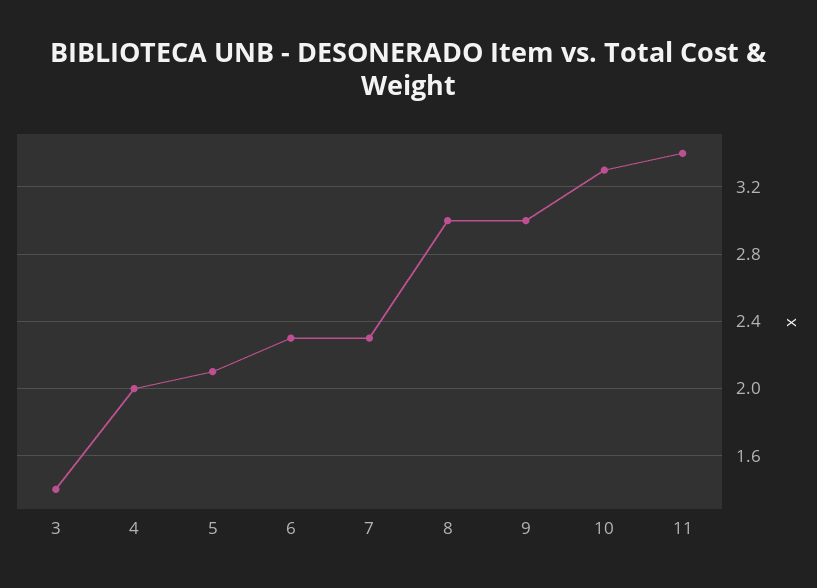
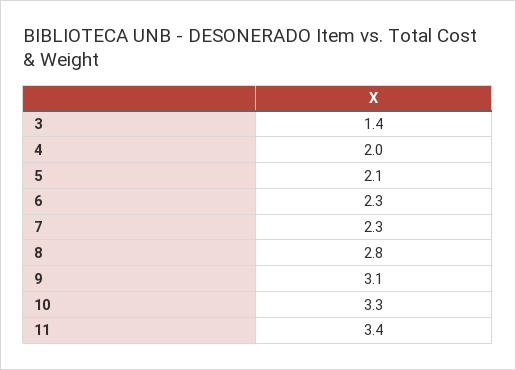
8: 3 -> 2.8
9: 3 -> 3.1

